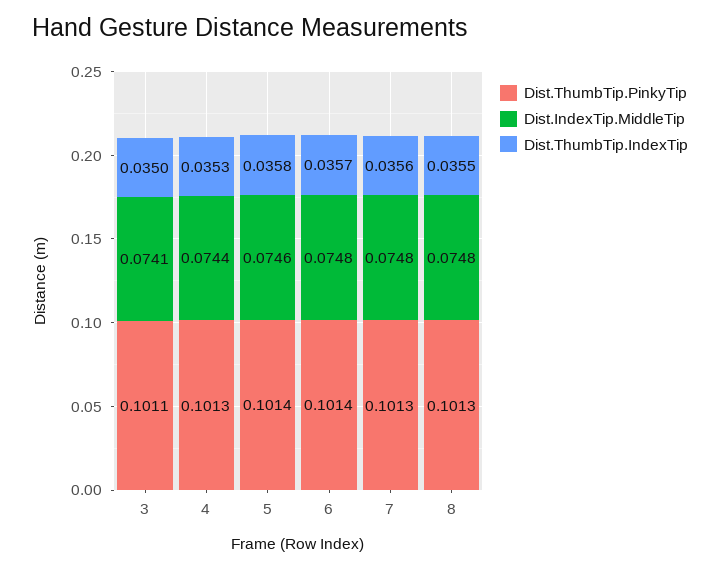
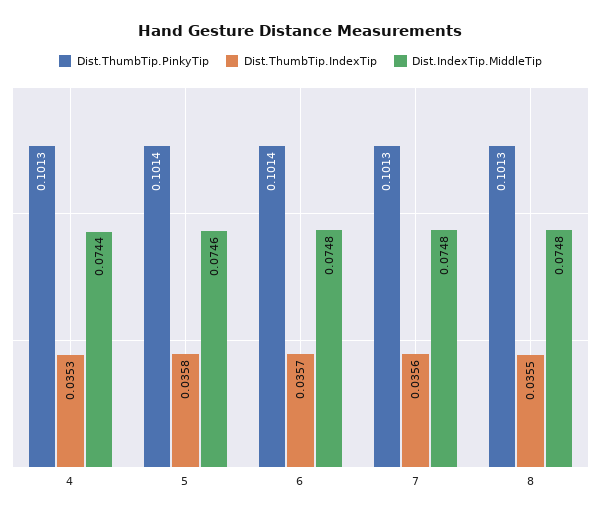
Dist.ThumbTip.PinkyTip, 3: 0.1011 -> none
Dist.IndexTip.MiddleTip, 3: 0.0741 -> none
Dist.ThumbTip.IndexTip, 3: 0.035 -> none

